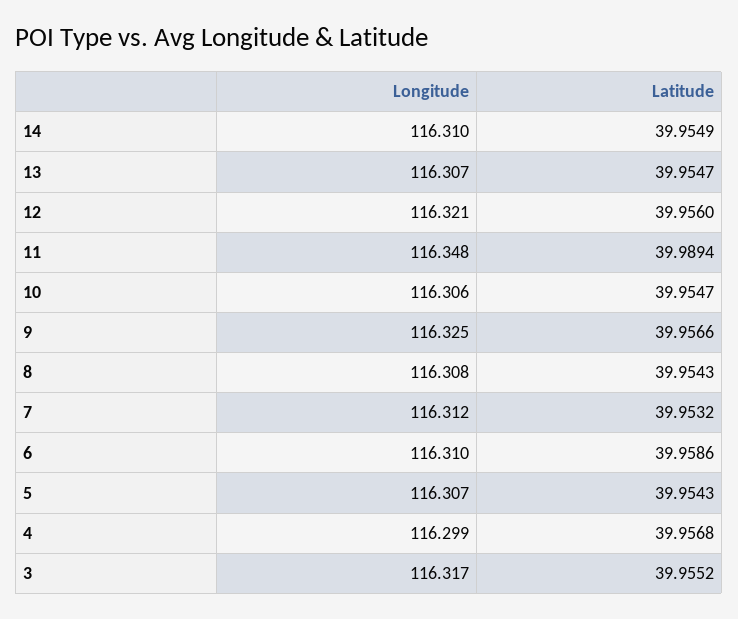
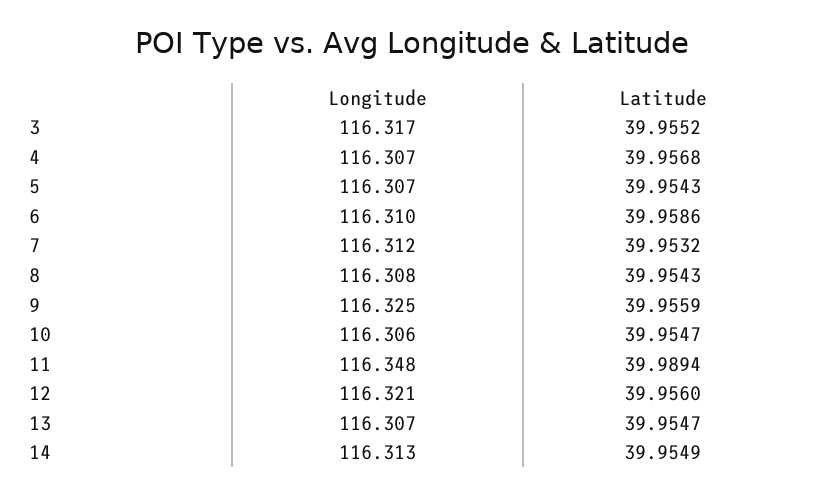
Longitude, 14: 116.31 -> 116.313
Latitude, 9: 39.9566 -> 39.9559
Longitude, 4: 116.299 -> 116.307

